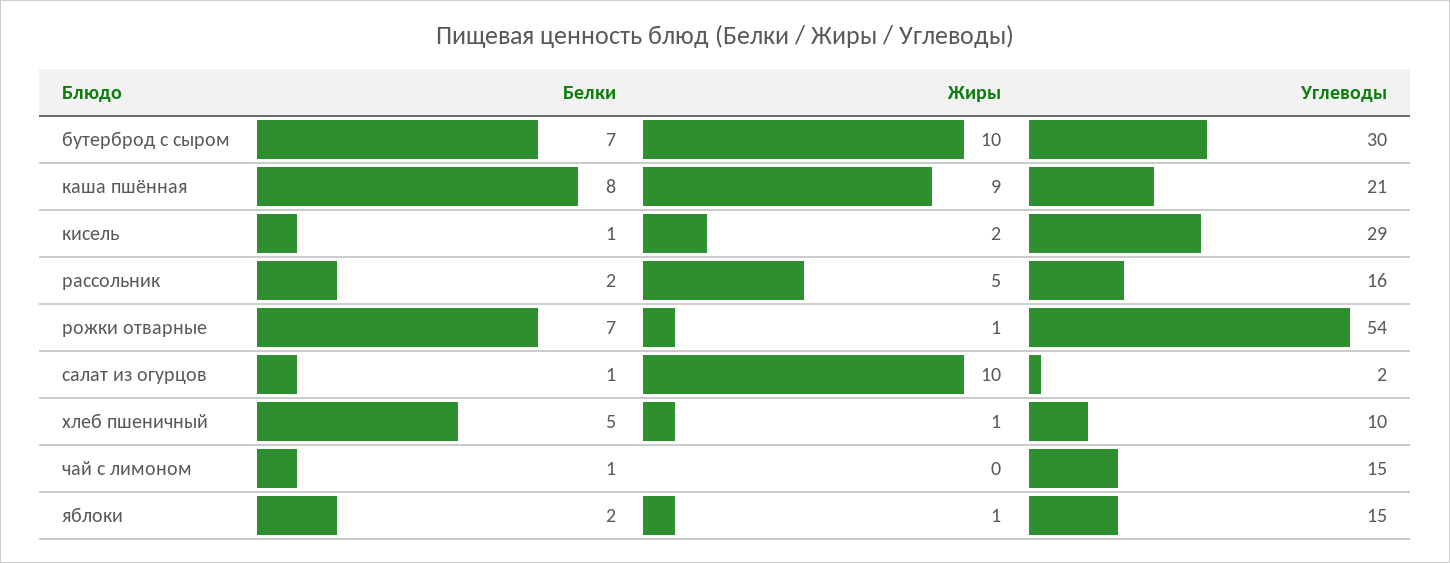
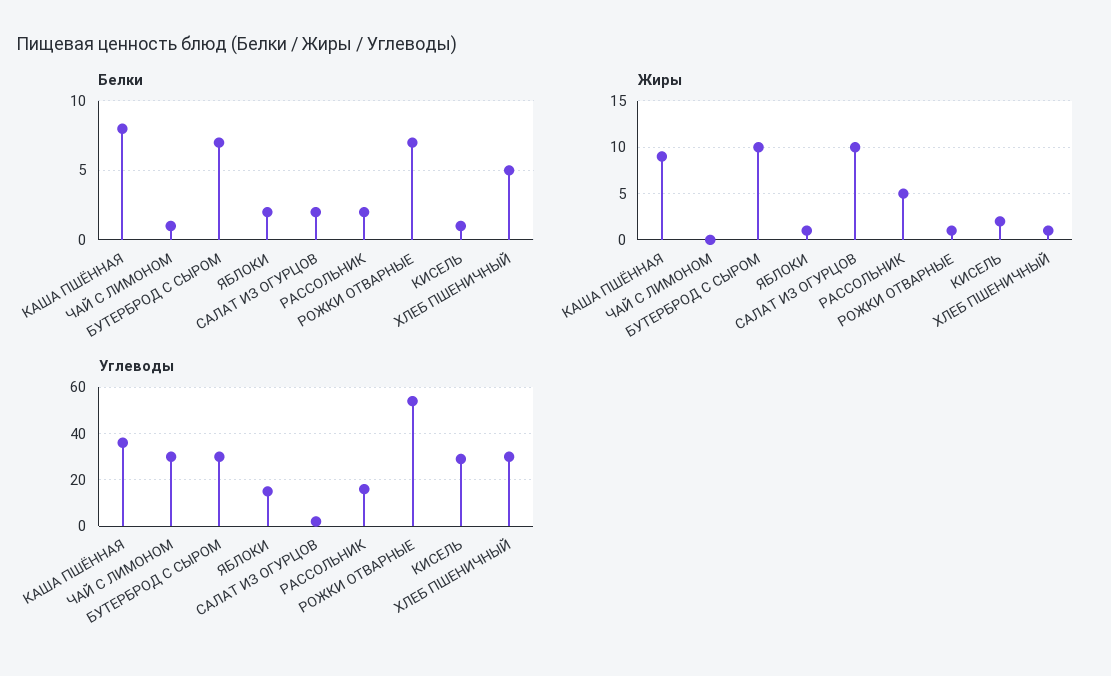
Углеводы, каша пшённая: 21 -> 35
Белки, салат из огурцов: 1 -> 2
Углеводы, хлеб пшеничный: 10 -> 30
Углеводы, чай с лимоном: 15 -> 30

